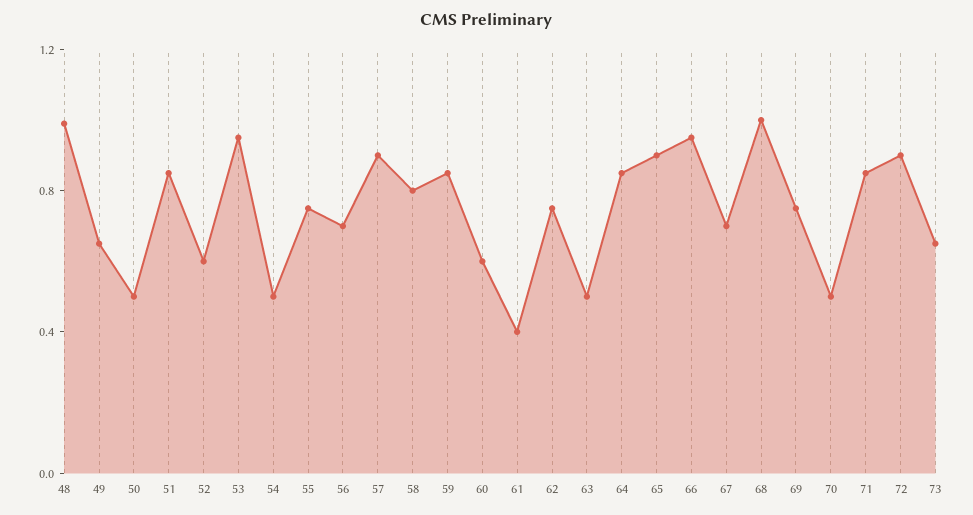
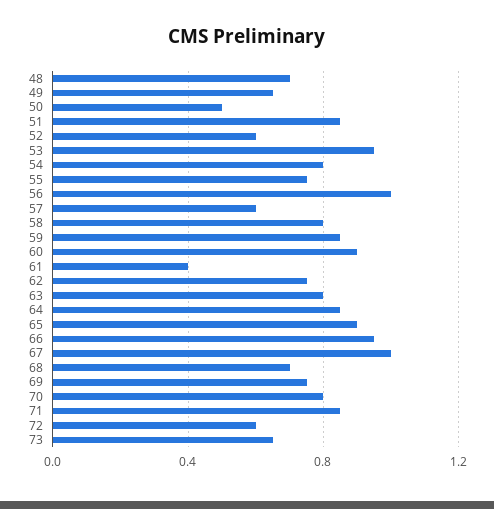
48: 1 -> 0.7
54: 0.5 -> 0.8
56: 0.7 -> 1
57: 0.9 -> 0.6
60: 0.6 -> 0.9
63: 0.5 -> 0.8
67: 0.7 -> 1
68: 1 -> 0.7
70: 0.5 -> 0.8
72: 0.9 -> 0.6

